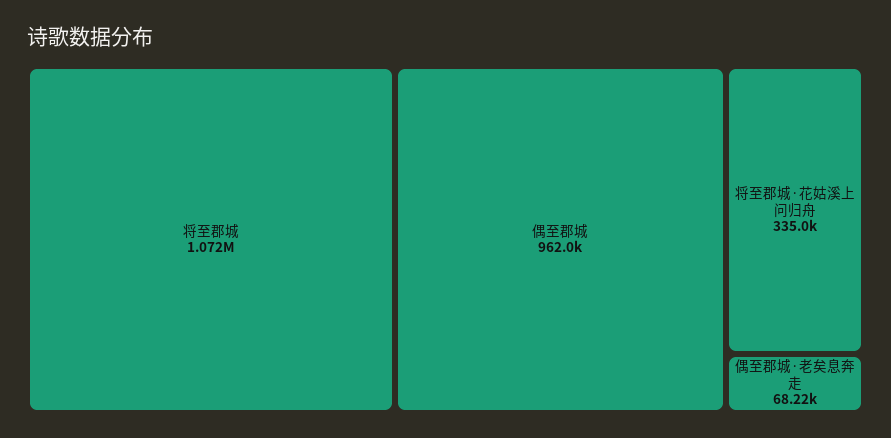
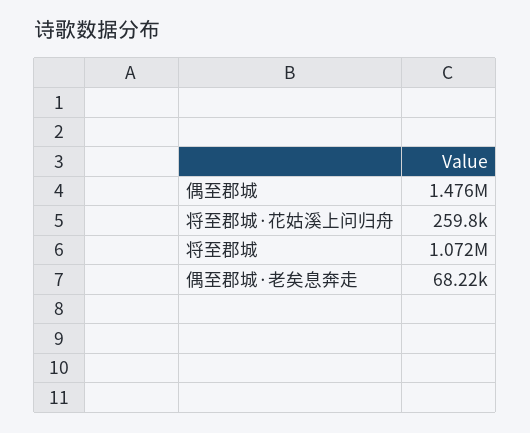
偶至郡城: 962000 -> 1476000
将至郡城·花姑溪上问归舟: 335000 -> 259800

